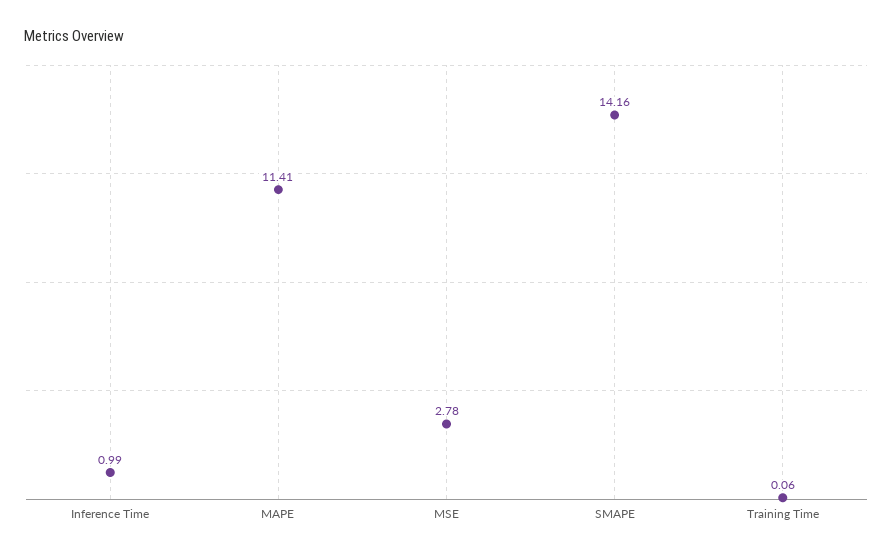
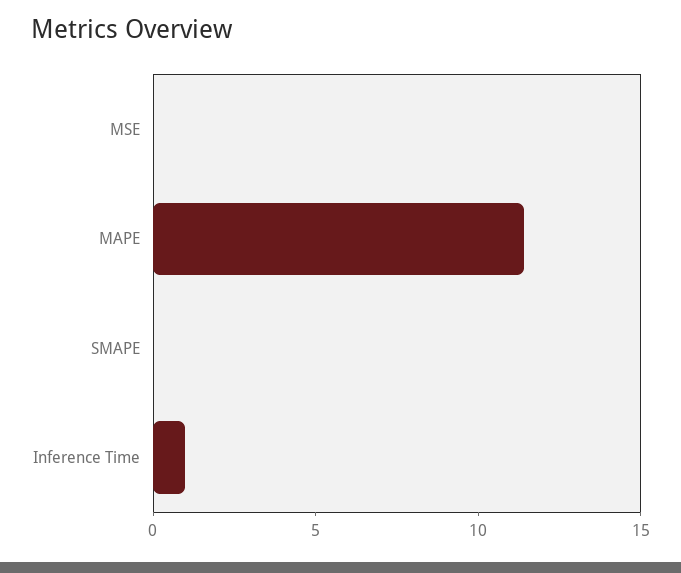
MSE: 2.78 -> 0
SMAPE: 14.16 -> 0
Training Time: 0.06 -> none

